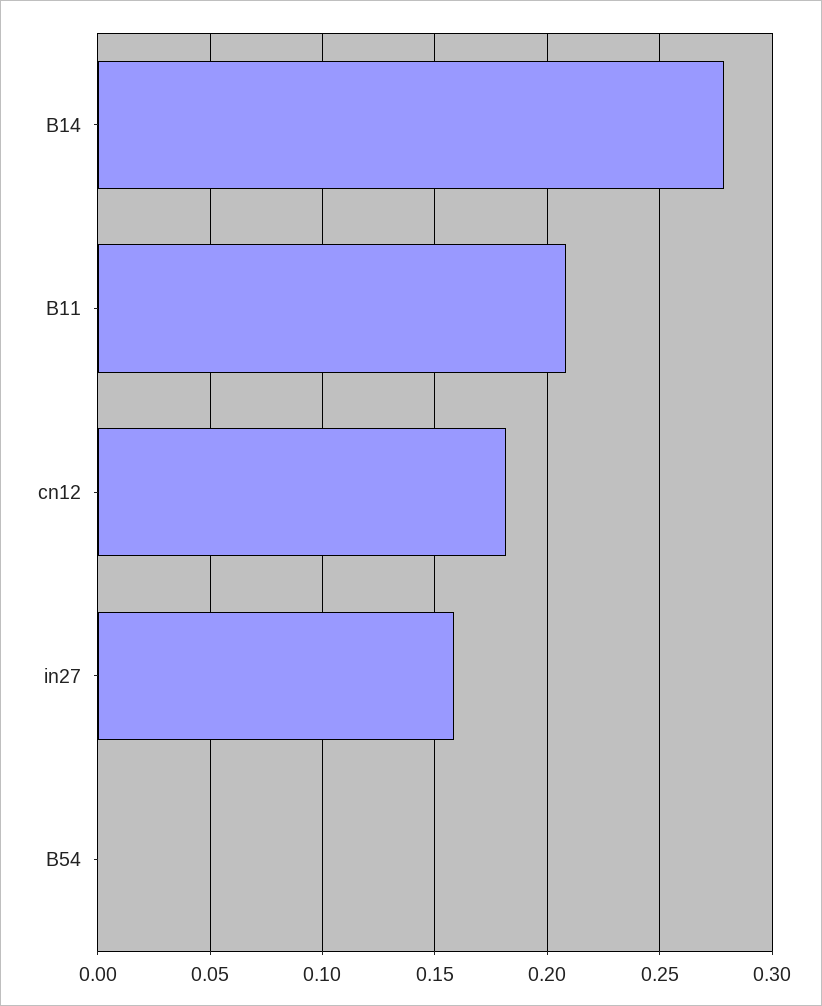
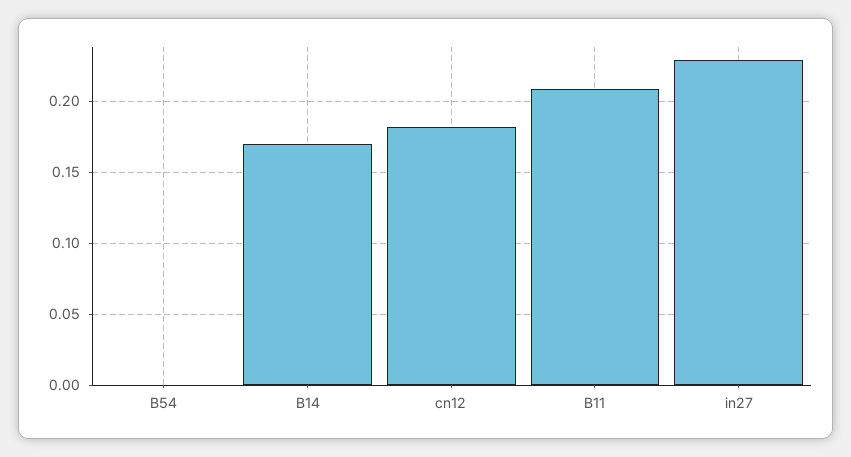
B14: 0.28 -> 0.17
in27: 0.16 -> 0.23

